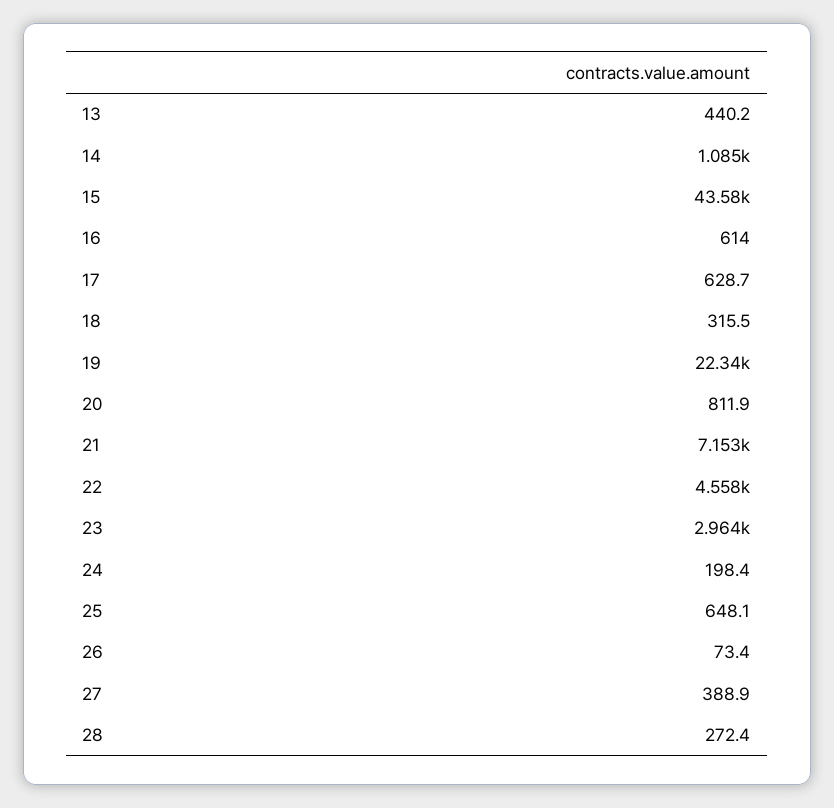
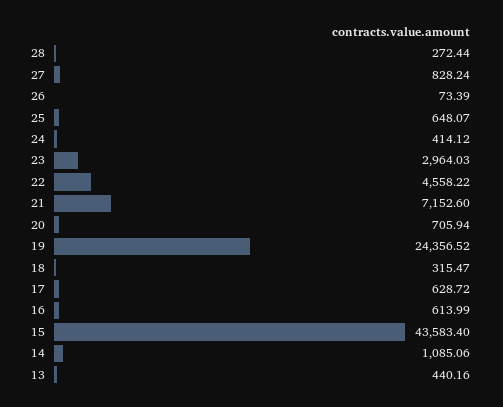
19: 22340 -> 24356.52
20: 811.9 -> 705.94
24: 198.4 -> 414.12
27: 388.9 -> 828.24

